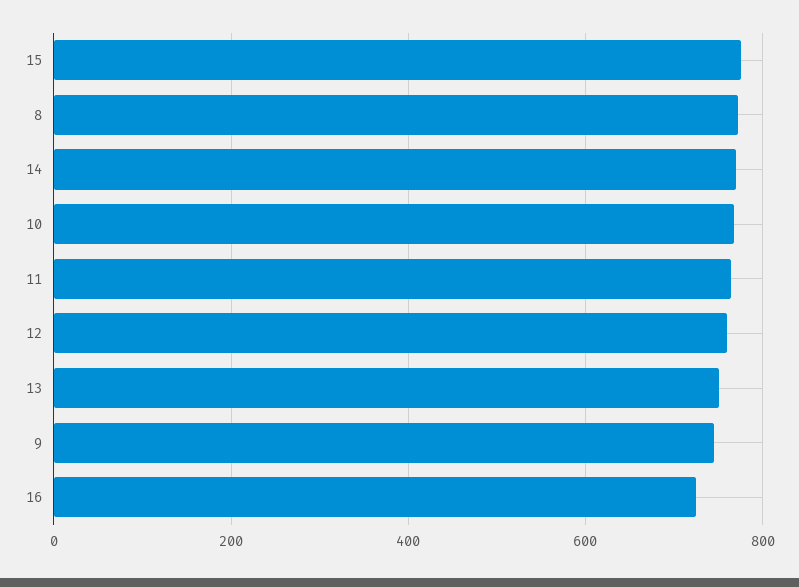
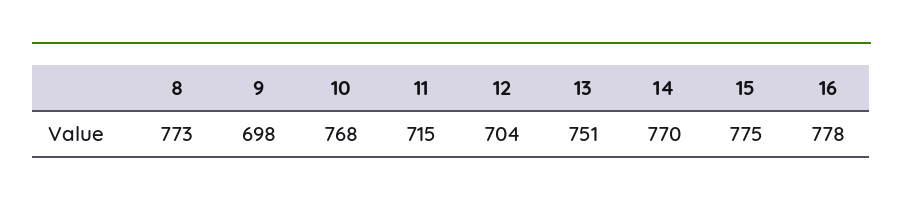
11: 760 -> 715
12: 760 -> 704
9: 740 -> 698
16: 720 -> 778

